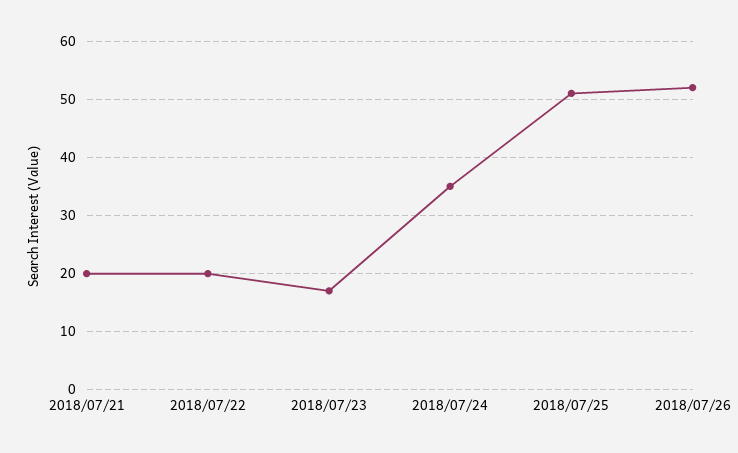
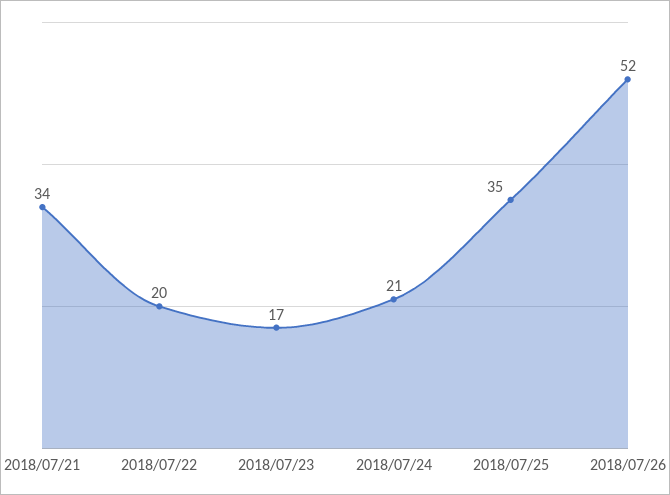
2018/07/21: 20 -> 34
2018/07/24: 35 -> 21
2018/07/25: 50 -> 35

